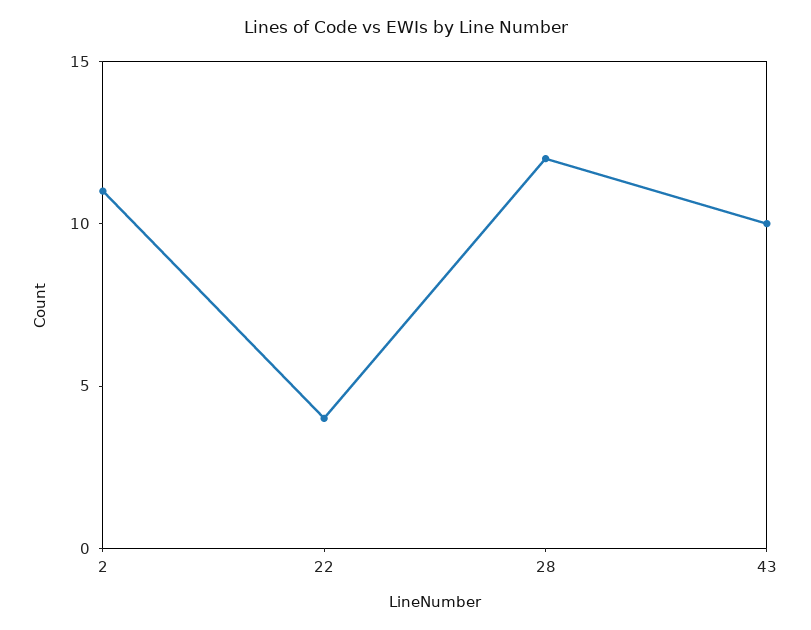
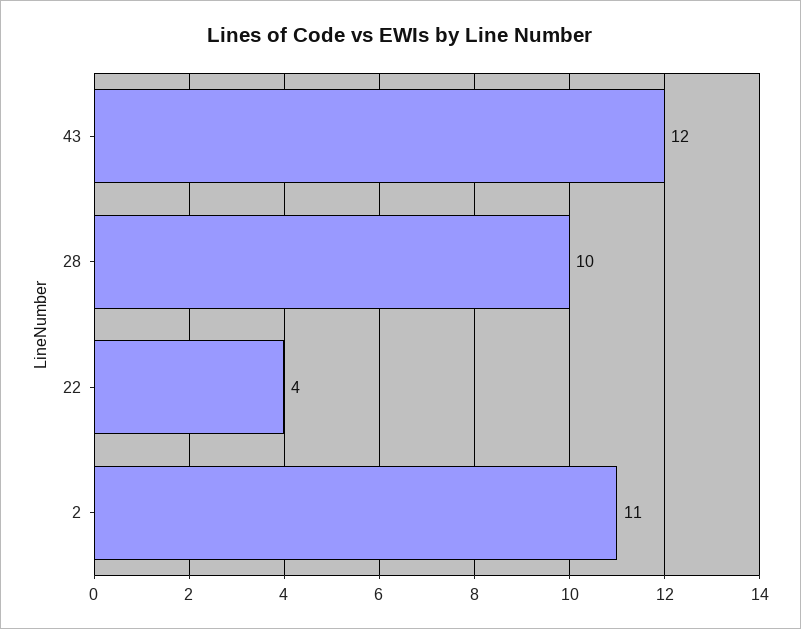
28: 12 -> 10
43: 10 -> 12

